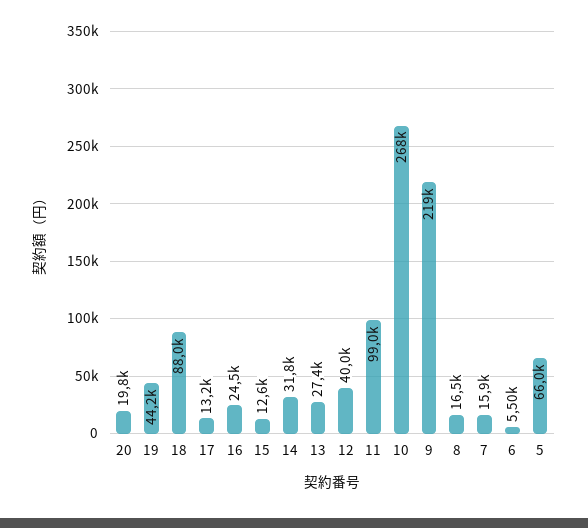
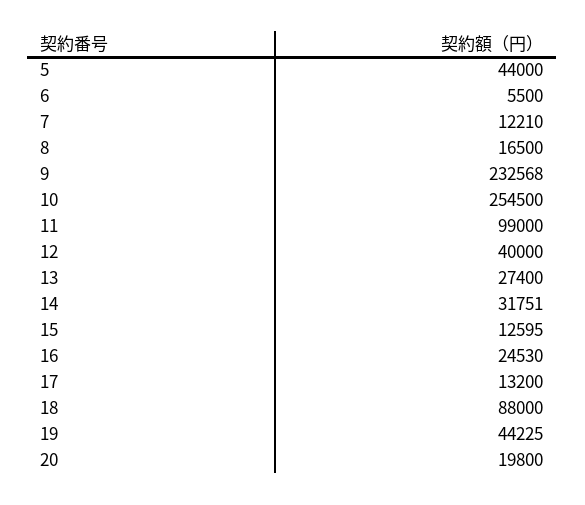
10: 268000 -> 254500
9: 219000 -> 232568
7: 15900 -> 12210
5: 66000 -> 44000

